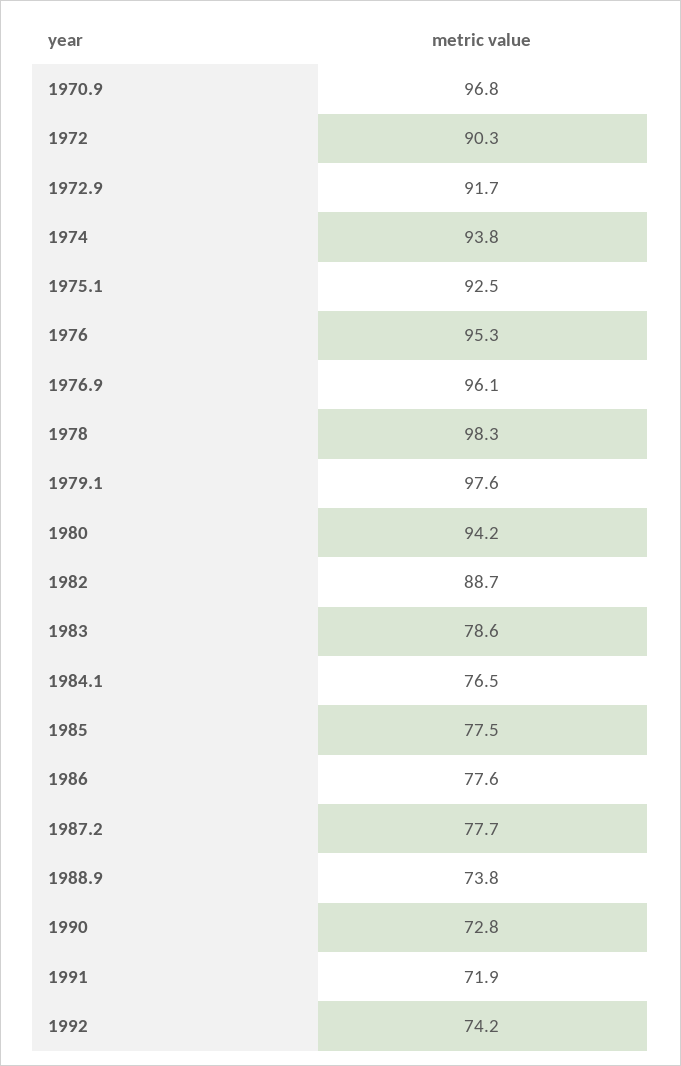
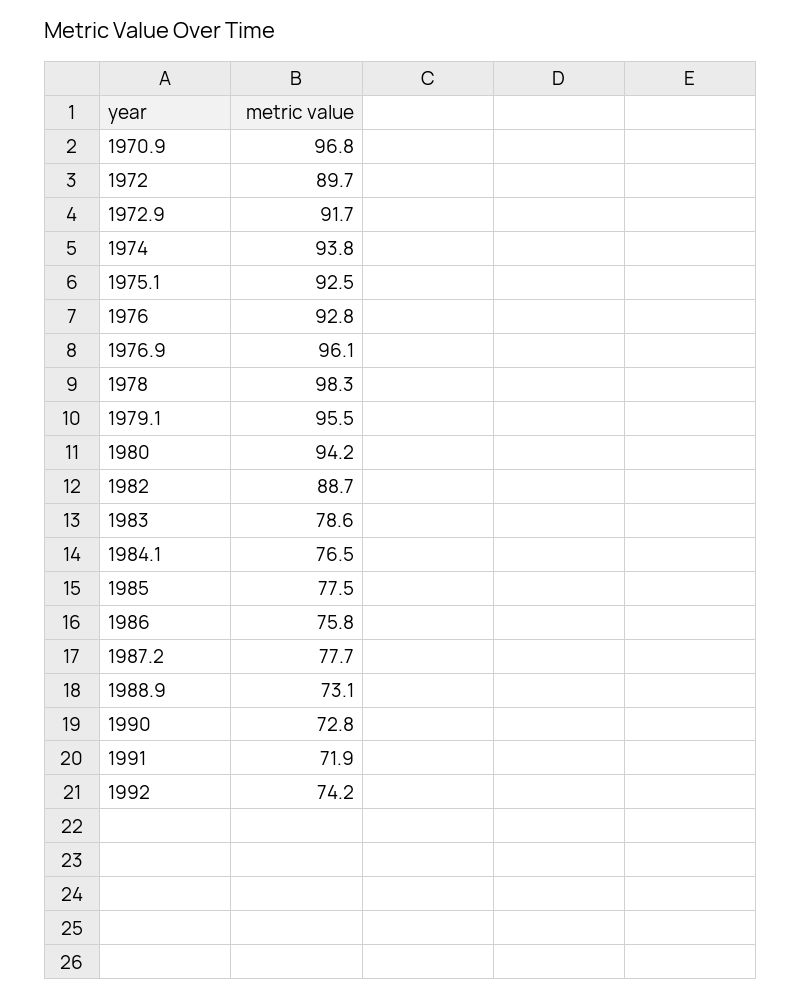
1972: 90.3 -> 89.7
1976: 95.3 -> 92.8
1979.1: 97.6 -> 95.5
1986: 77.6 -> 75.8
1988.9: 73.8 -> 73.1

